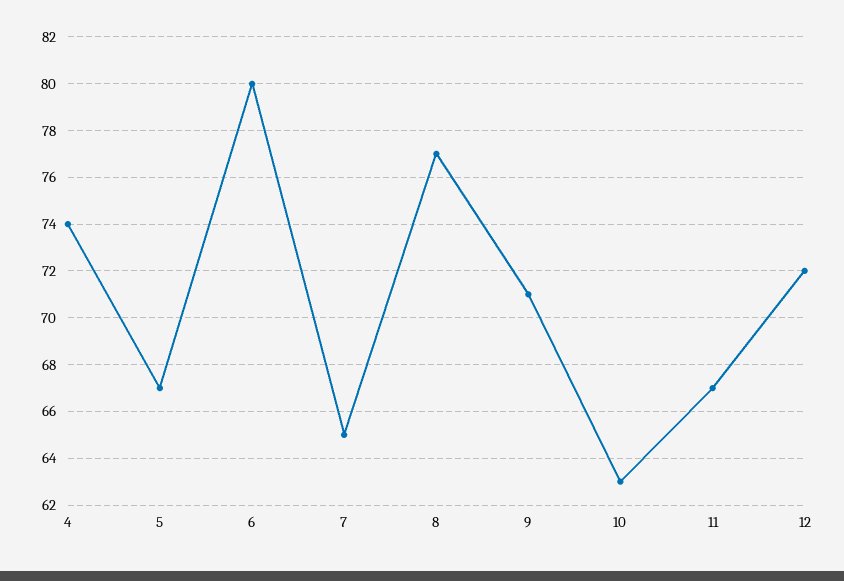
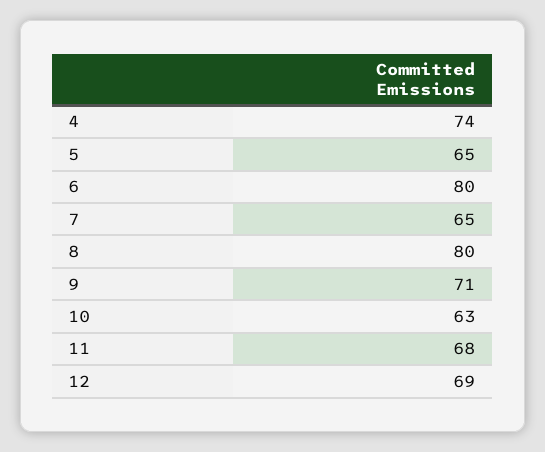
5: 67 -> 65
8: 77 -> 80
11: 67 -> 68
12: 72 -> 69

